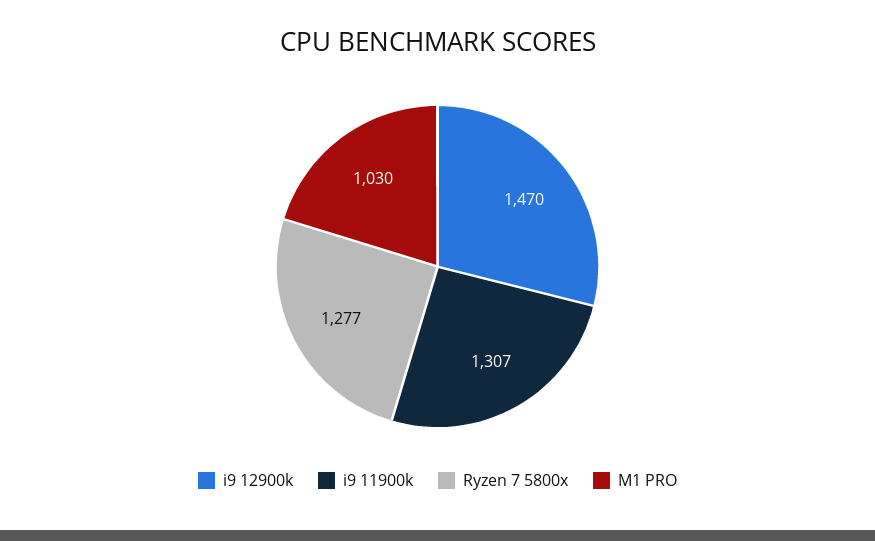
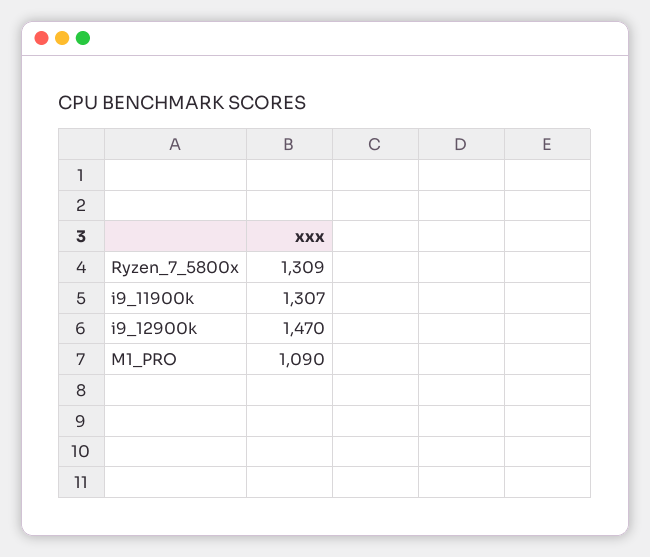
Ryzen 7 5800x: 1277 -> 1309
M1 PRO: 1030 -> 1090

